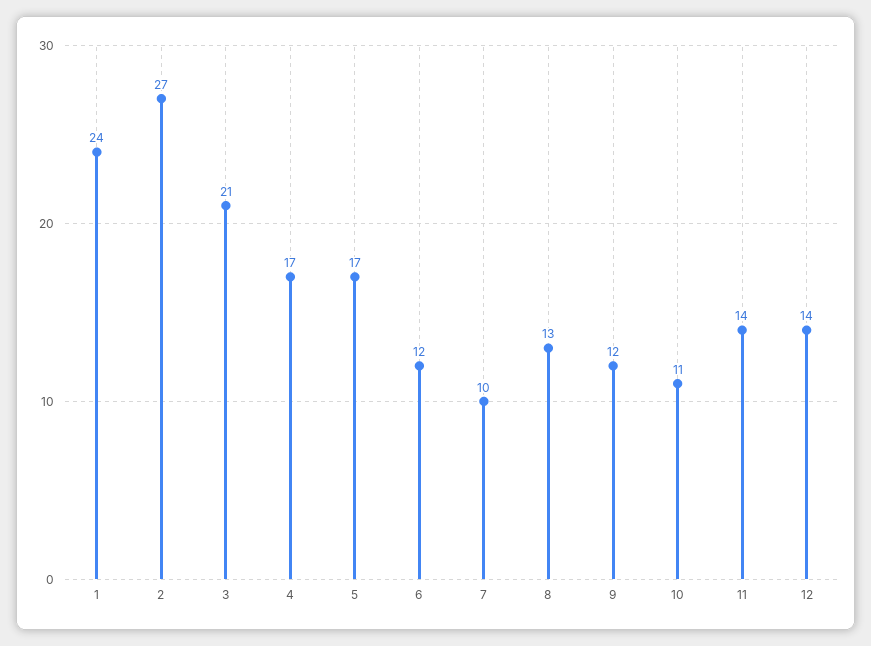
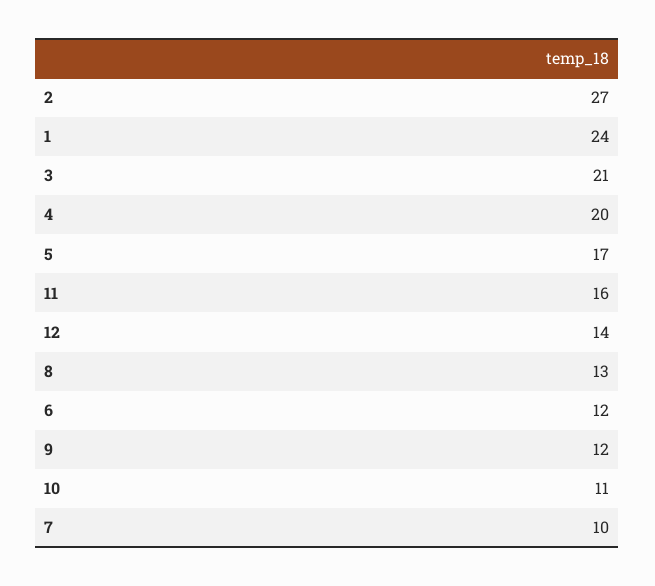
4: 17 -> 20
11: 14 -> 16

